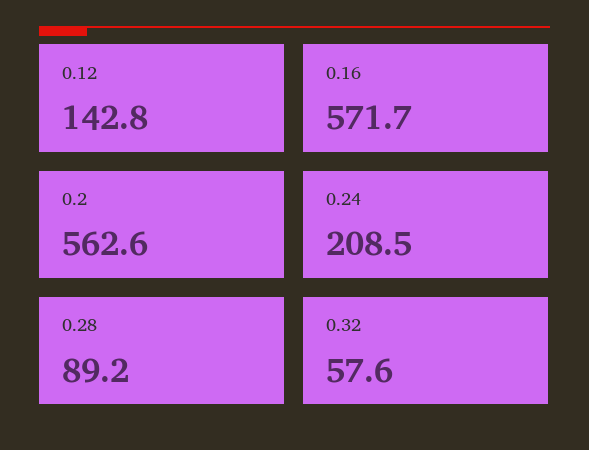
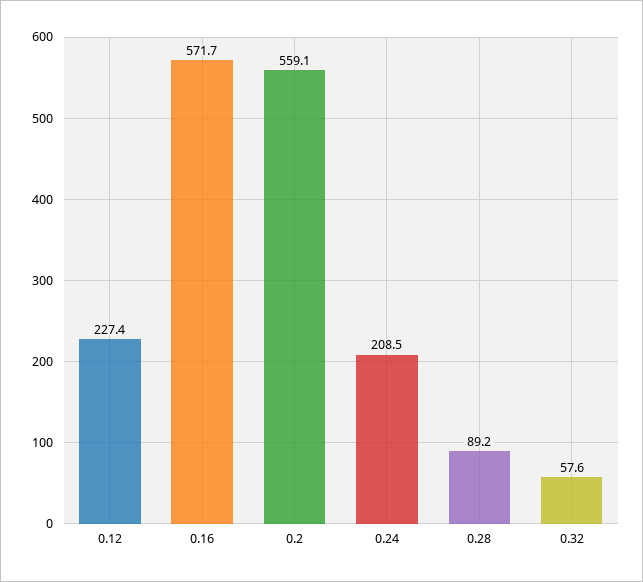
0.12: 142.8 -> 227.4
0.2: 562.6 -> 559.1

